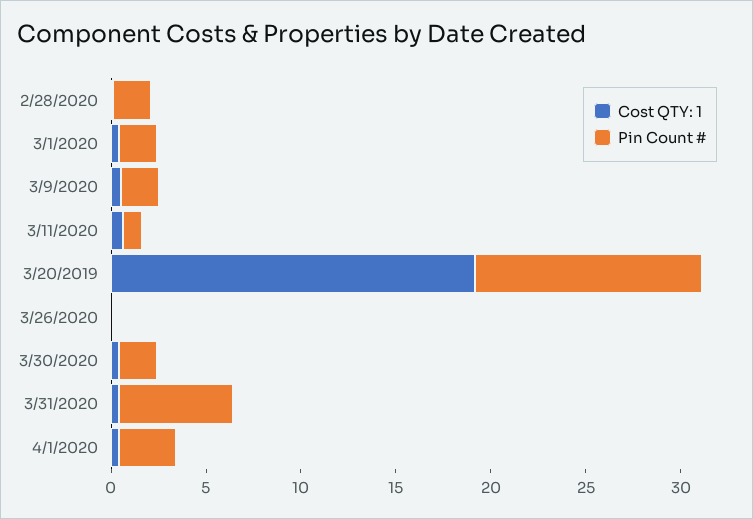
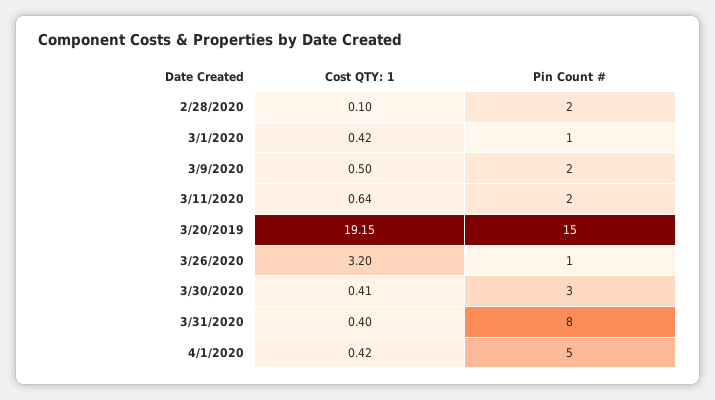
Pin Count #, 3/1/2020: 2 -> 1
Pin Count #, 3/11/2020: 1 -> 2
Pin Count #, 3/20/2019: 12 -> 15
Cost QTY: 1, 3/26/2020: 0 -> 3.2
Pin Count #, 3/26/2020: 0 -> 1
Pin Count #, 3/30/2020: 2 -> 3
Pin Count #, 3/31/2020: 6 -> 8
Pin Count #, 4/1/2020: 3 -> 5

